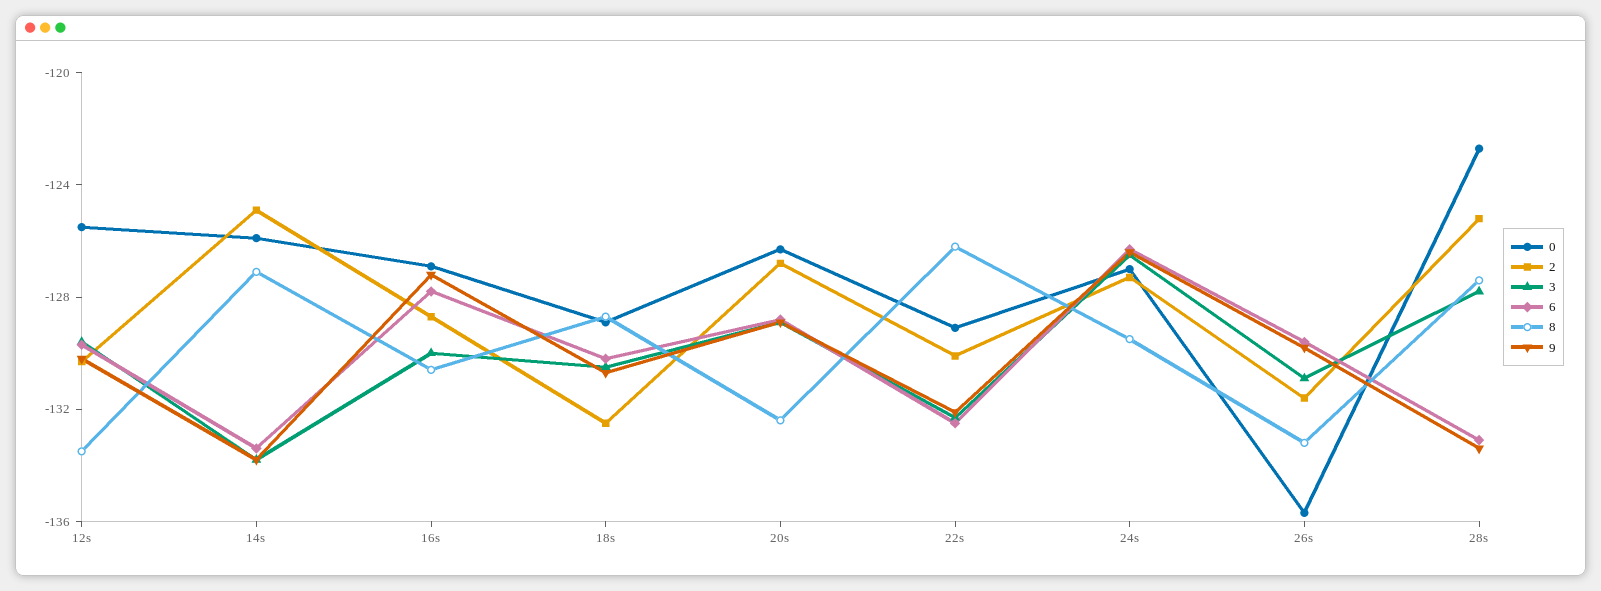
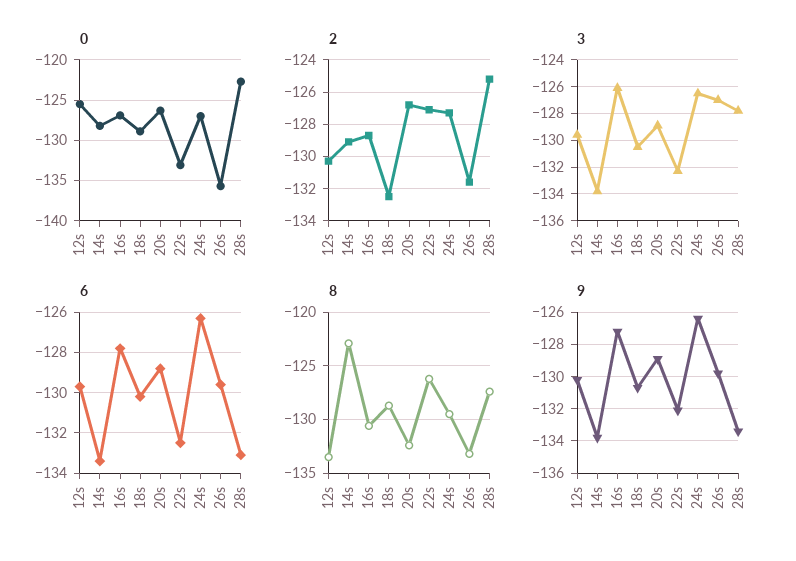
0, 14s: -126 -> -128
2, 14s: -125 -> -129
8, 14s: -127 -> -123
3, 16s: -130 -> -126
0, 22s: -129 -> -133
2, 22s: -130 -> -127
3, 26s: -131 -> -127

